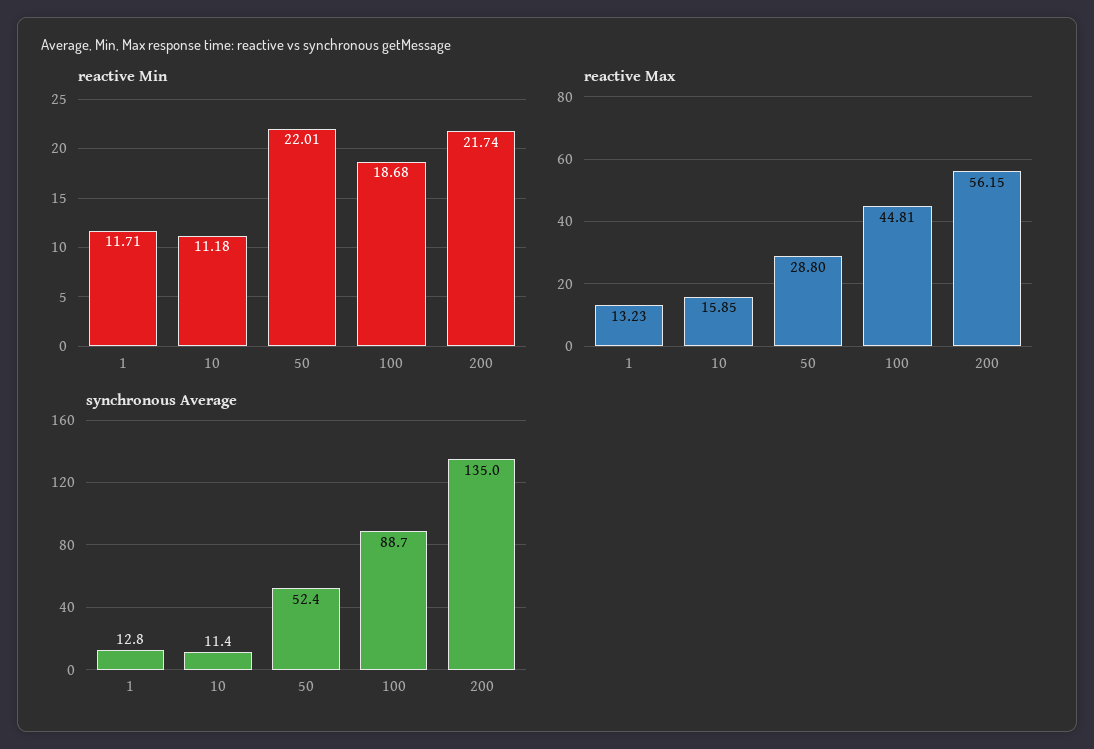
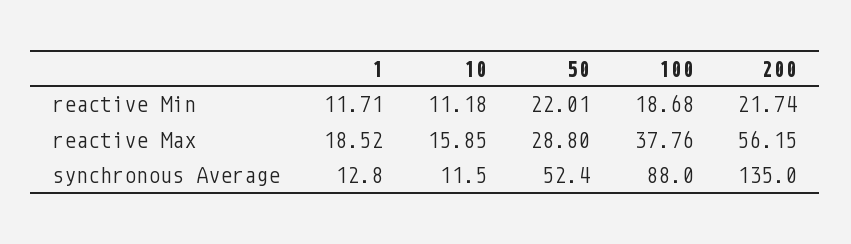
reactive Max, 1: 13.23 -> 18.52
reactive Max, 100: 44.81 -> 37.76
synchronous Average, 10: 11.4 -> 11.5
synchronous Average, 100: 88.7 -> 88

